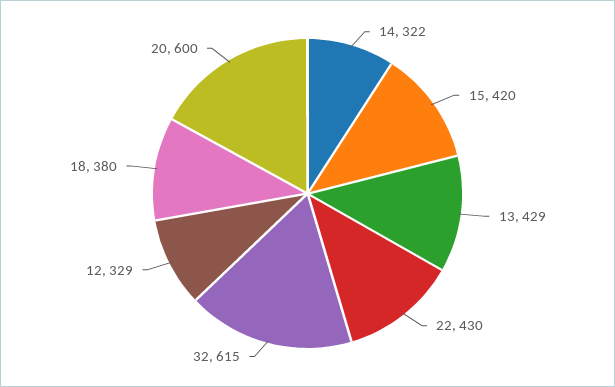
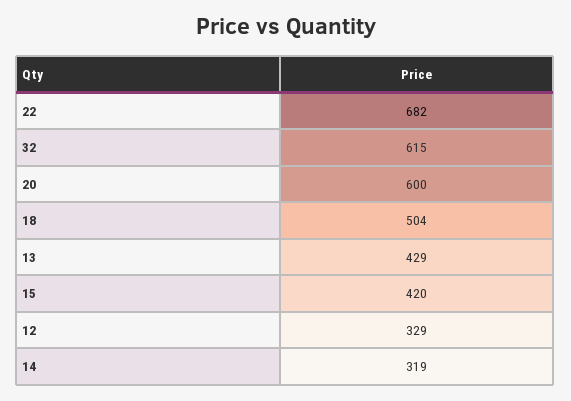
14: 322 -> 319
22: 430 -> 682
18: 380 -> 504

